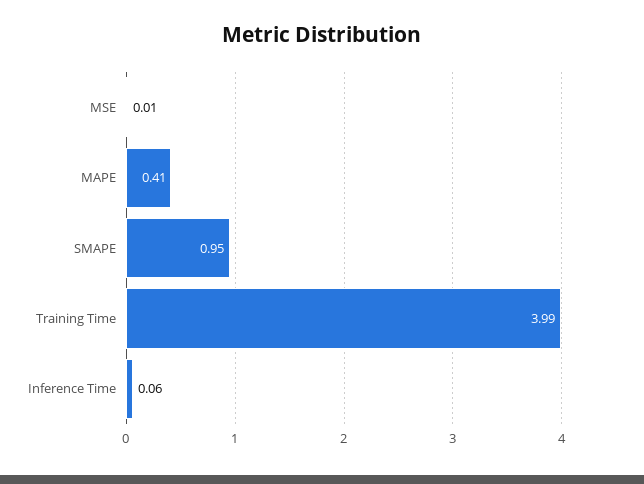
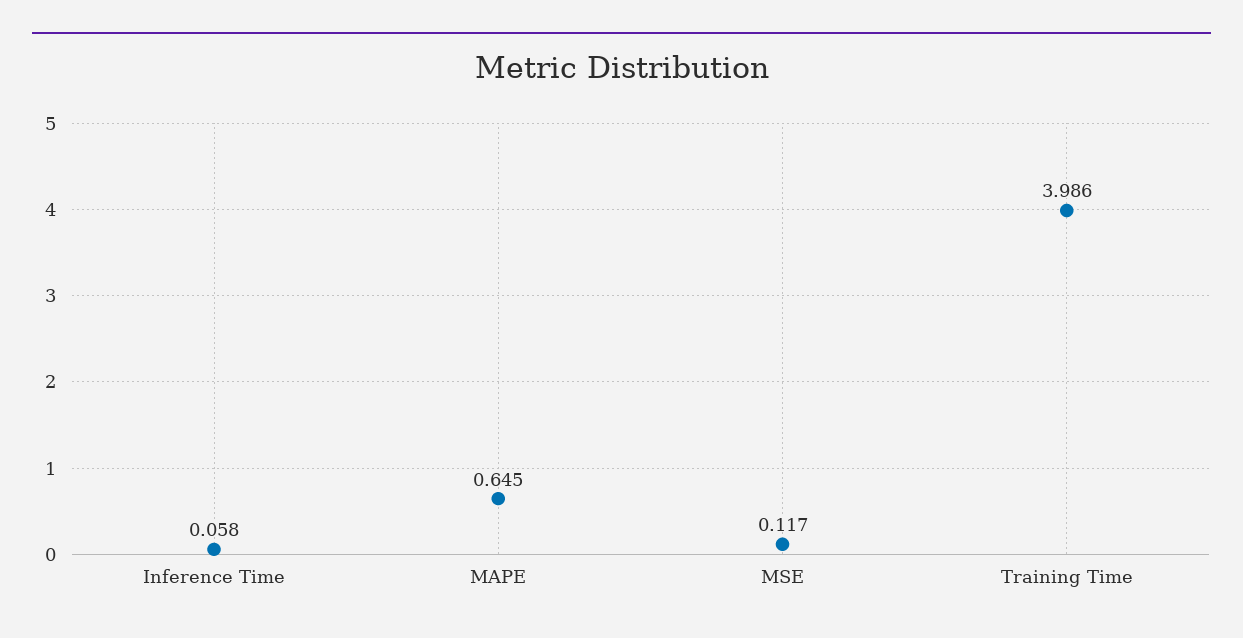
MSE: 0.01 -> 0.117
MAPE: 0.41 -> 0.645
SMAPE: 0.95 -> none

